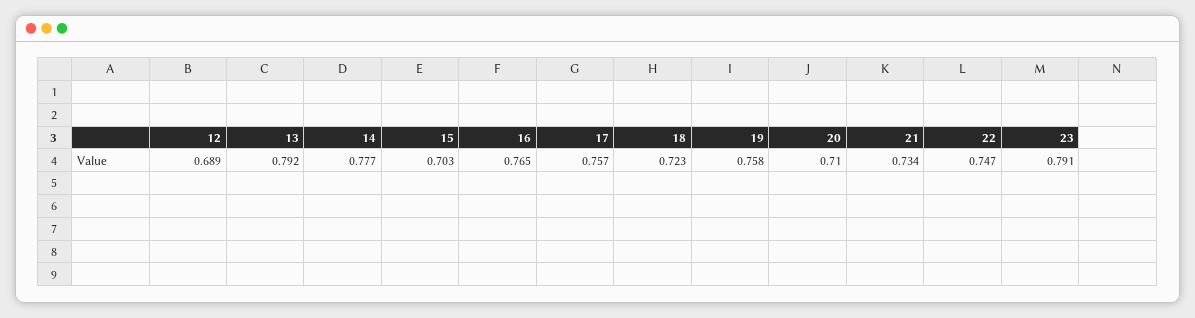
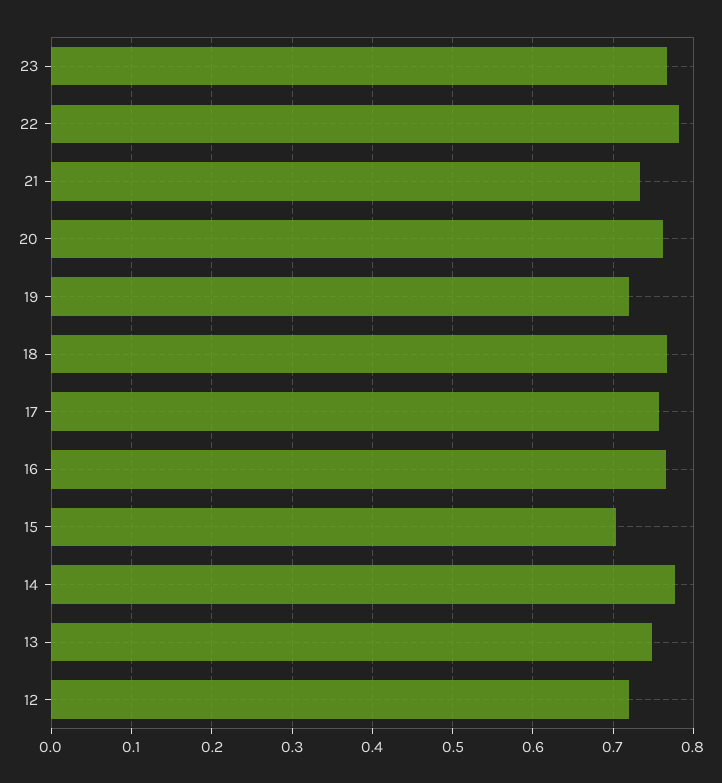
12: 0.689 -> 0.72
13: 0.792 -> 0.75
18: 0.723 -> 0.77
19: 0.758 -> 0.72
20: 0.71 -> 0.76
22: 0.747 -> 0.78
23: 0.791 -> 0.77

